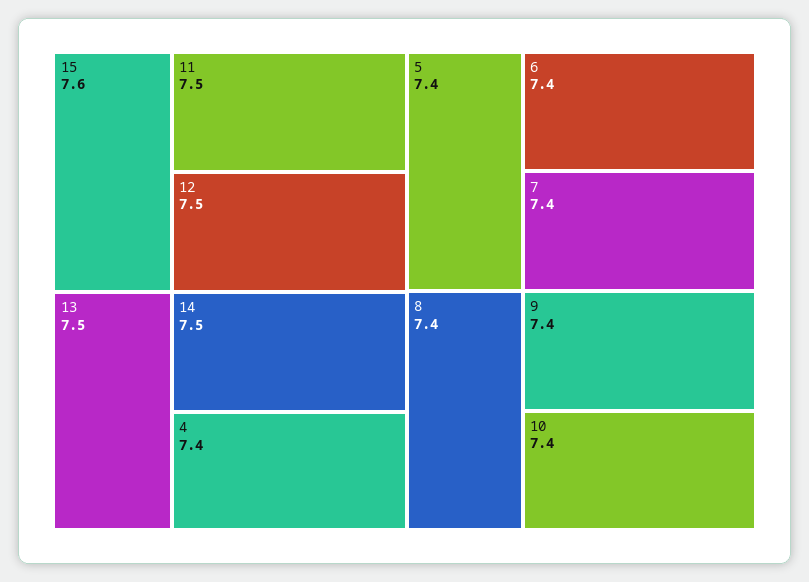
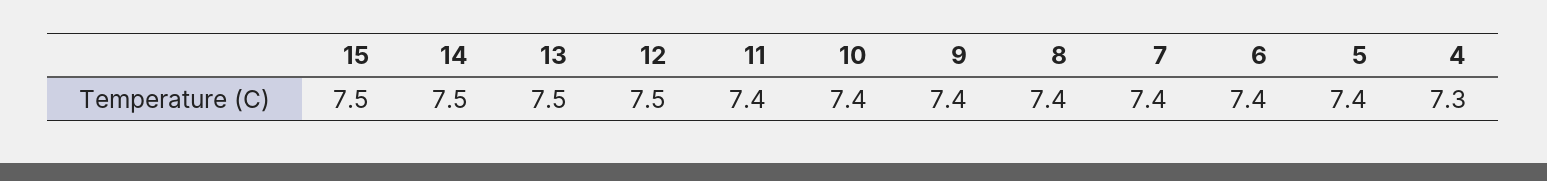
15: 7.6 -> 7.5
11: 7.5 -> 7.4
4: 7.4 -> 7.3

